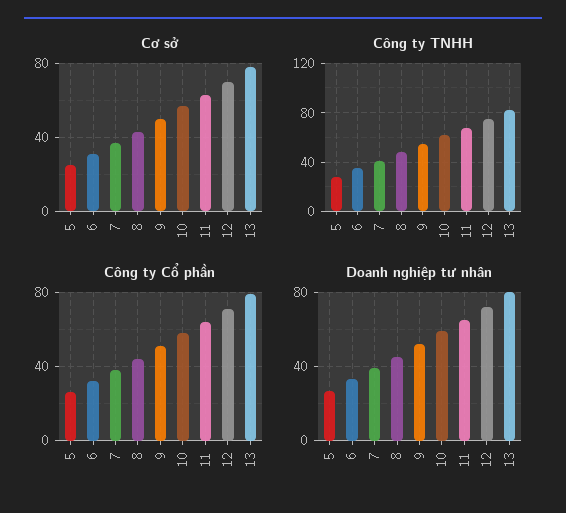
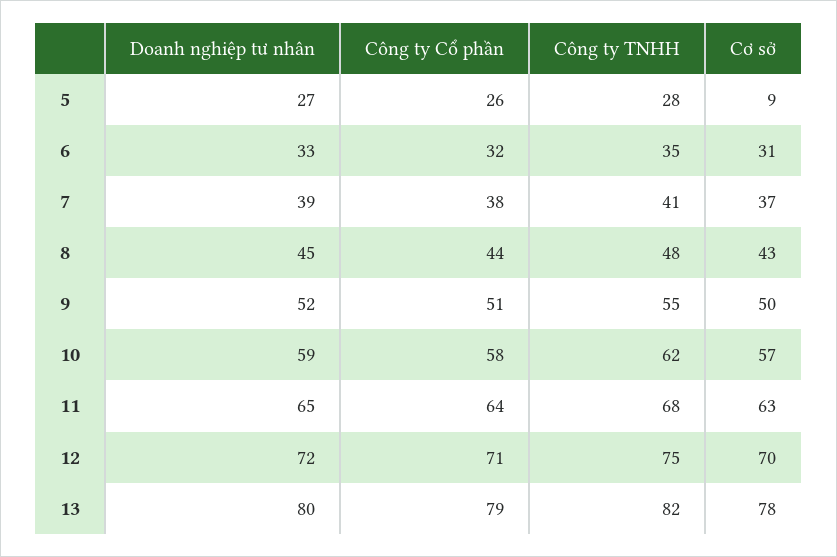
Cơ sở, 5: 25 -> 9

